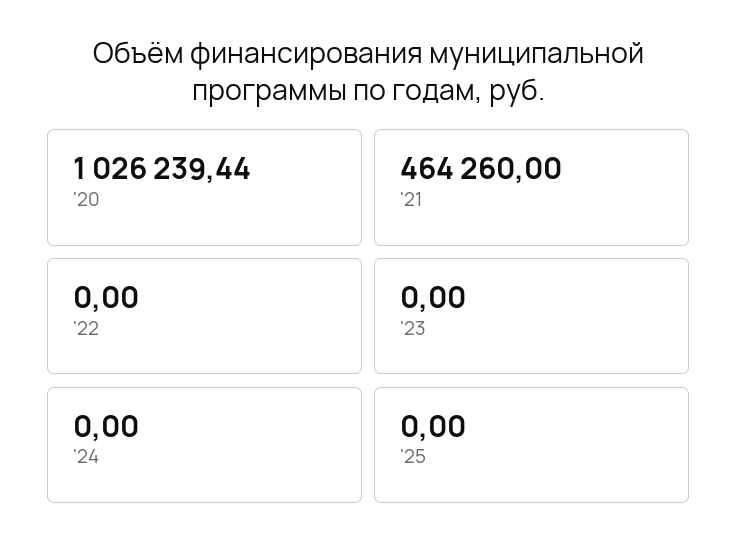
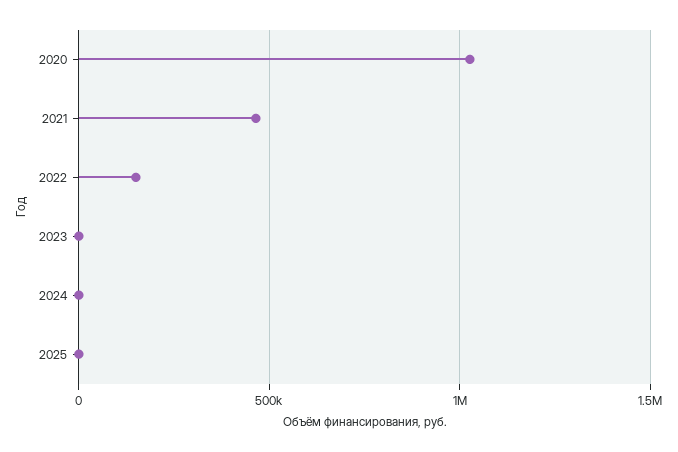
'22: 0 -> 150000

